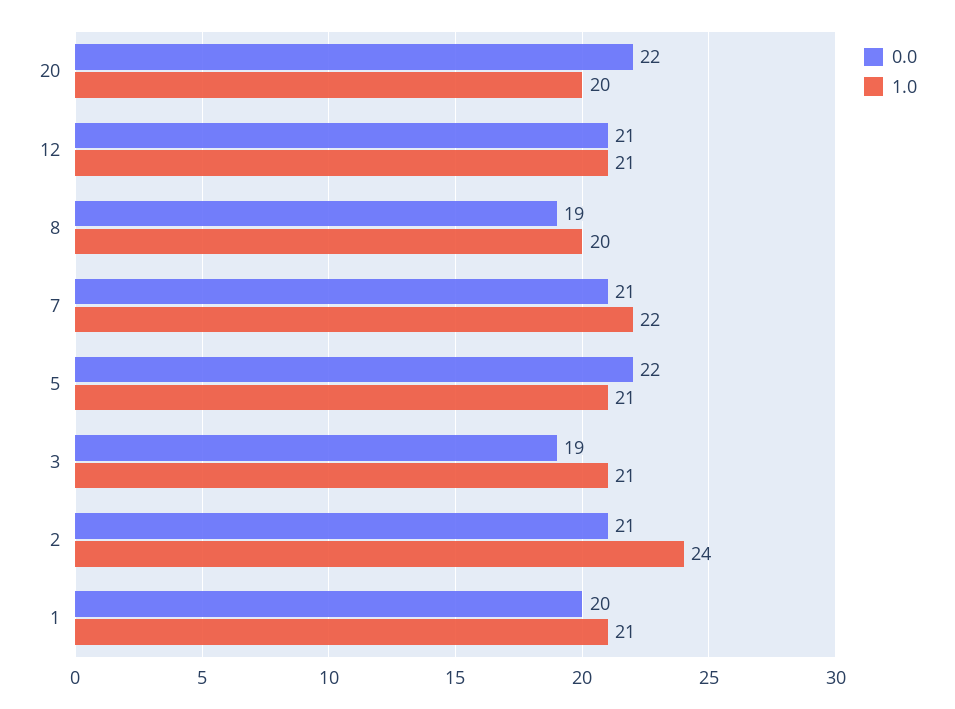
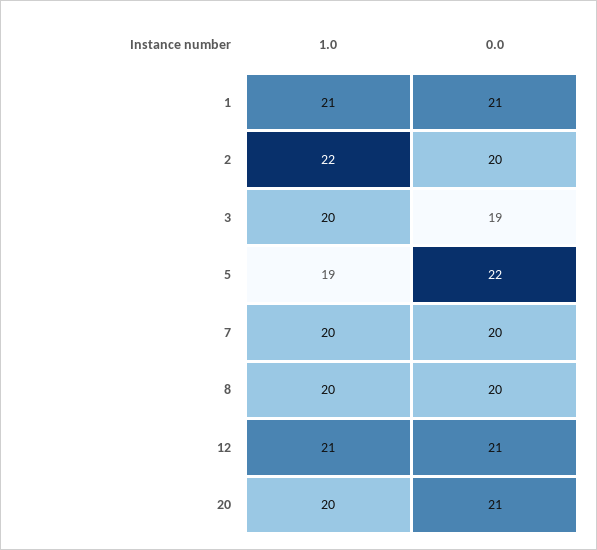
0.0, 20: 22 -> 21
0.0, 8: 19 -> 20
0.0, 7: 21 -> 20
1.0, 7: 22 -> 20
1.0, 5: 21 -> 19
1.0, 3: 21 -> 20
0.0, 2: 21 -> 20
1.0, 2: 24 -> 22
0.0, 1: 20 -> 21

